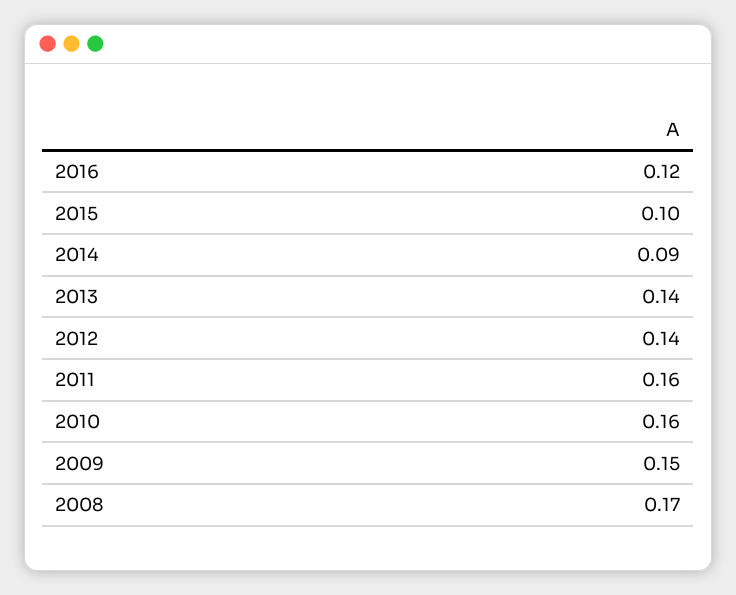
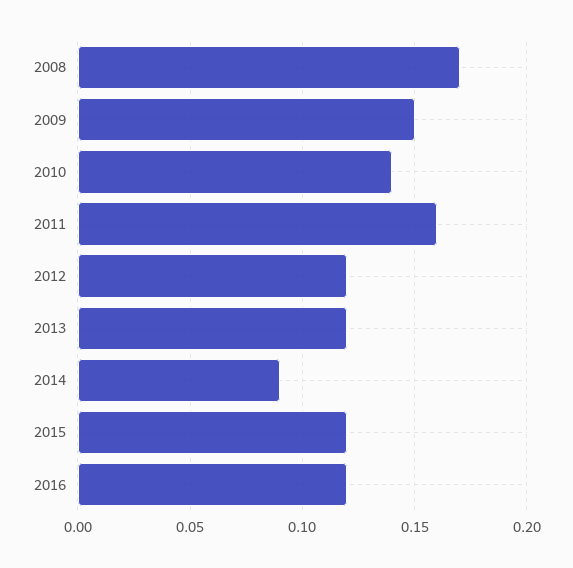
2015: 0.1 -> 0.12
2013: 0.14 -> 0.12
2012: 0.14 -> 0.12
2010: 0.16 -> 0.14

